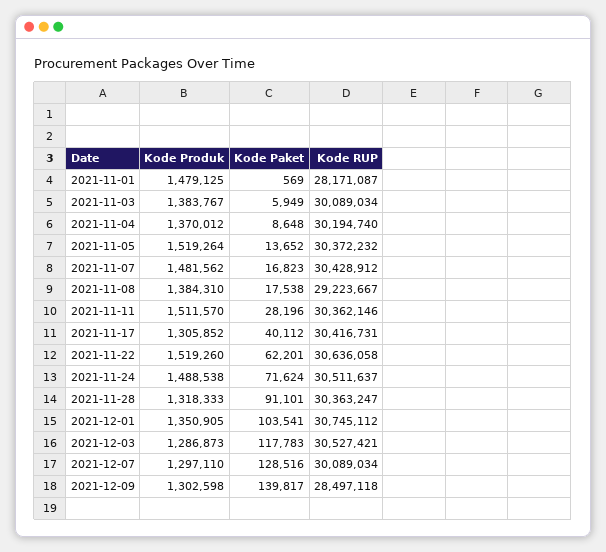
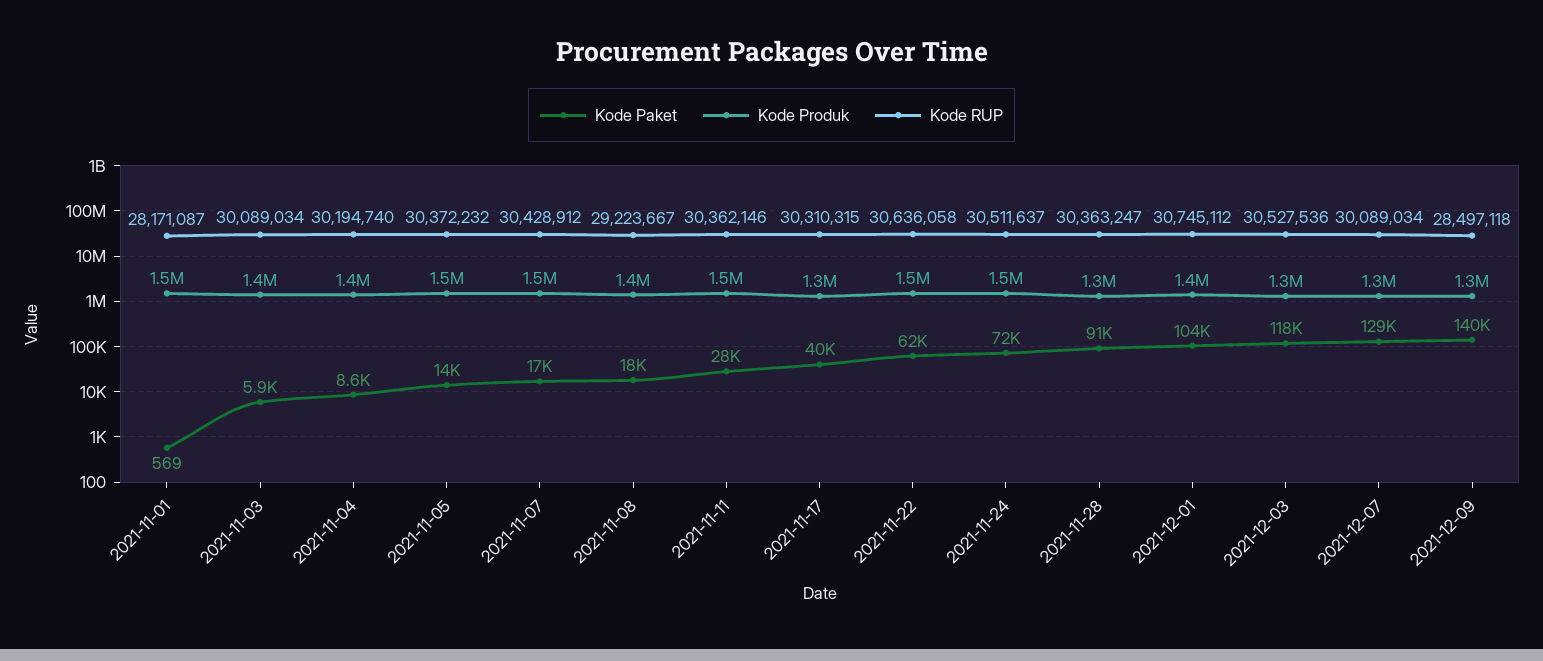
Kode RUP, 2021-11-17: 30416731 -> 30310315
Kode RUP, 2021-12-03: 30527421 -> 30527536

